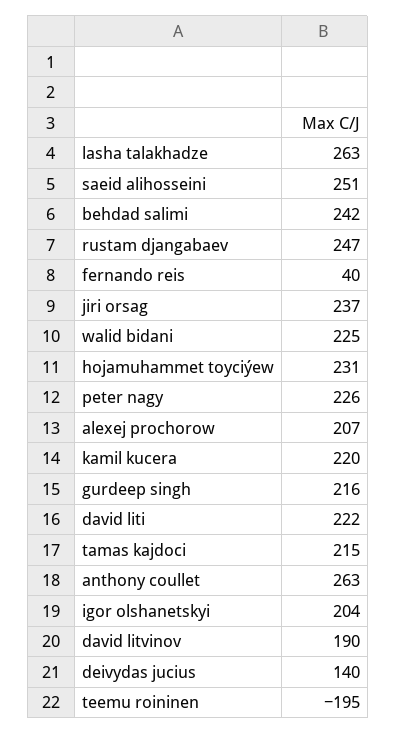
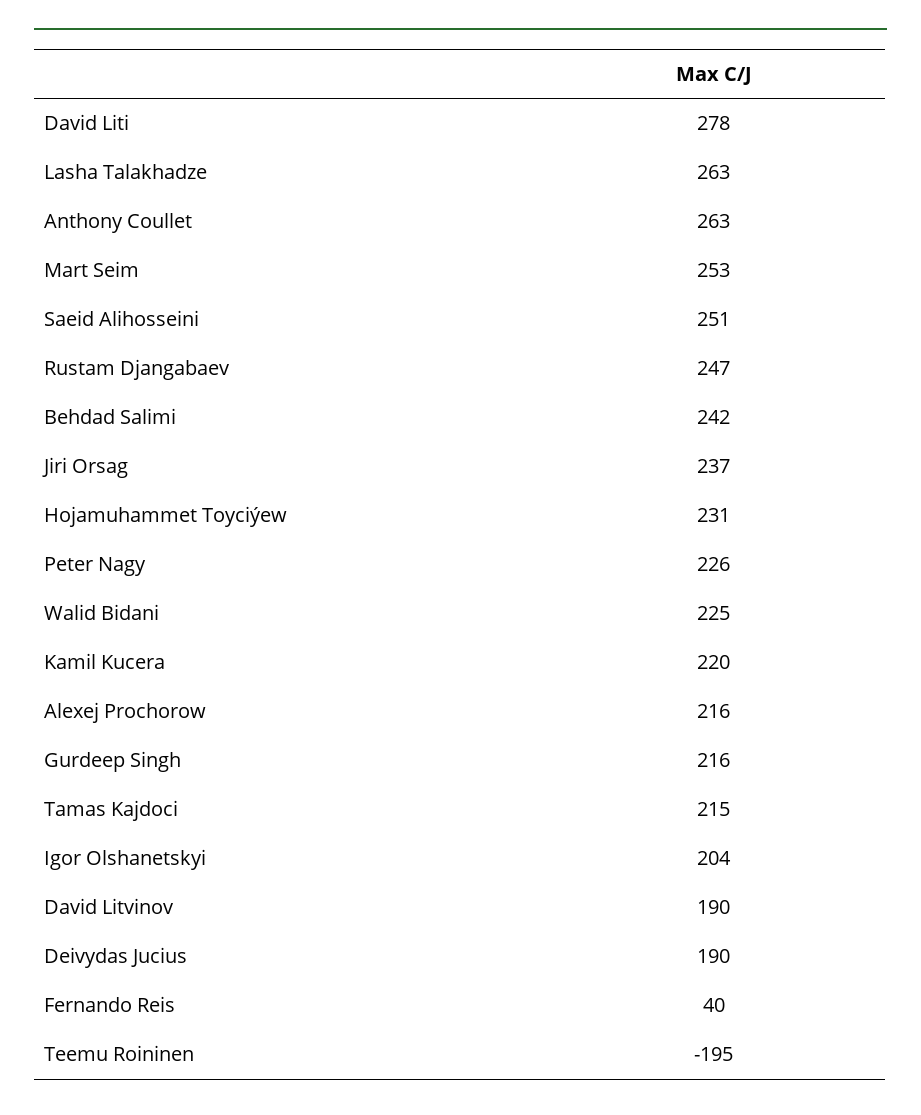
alexej prochorow: 207 -> 216
david liti: 222 -> 278
deivydas jucius: 140 -> 190
Mart Seim: none -> 253

